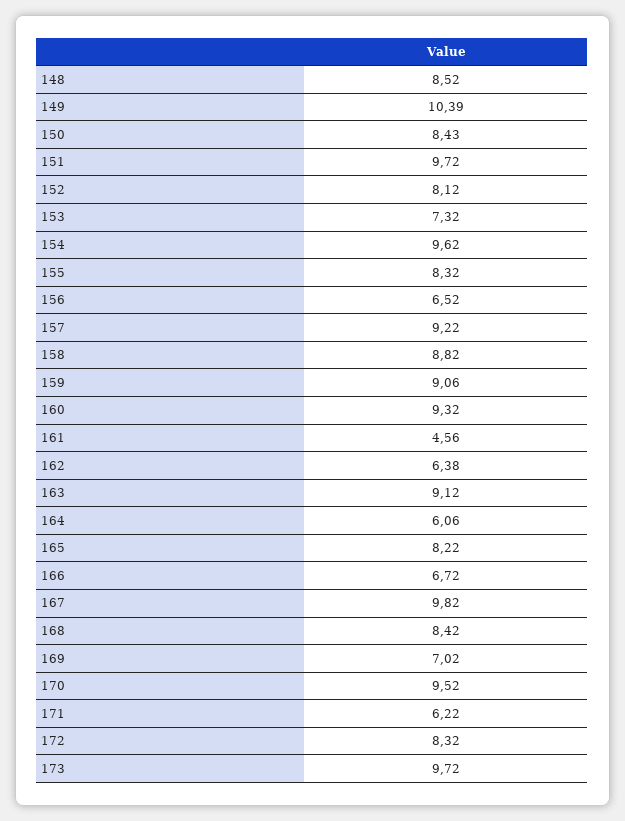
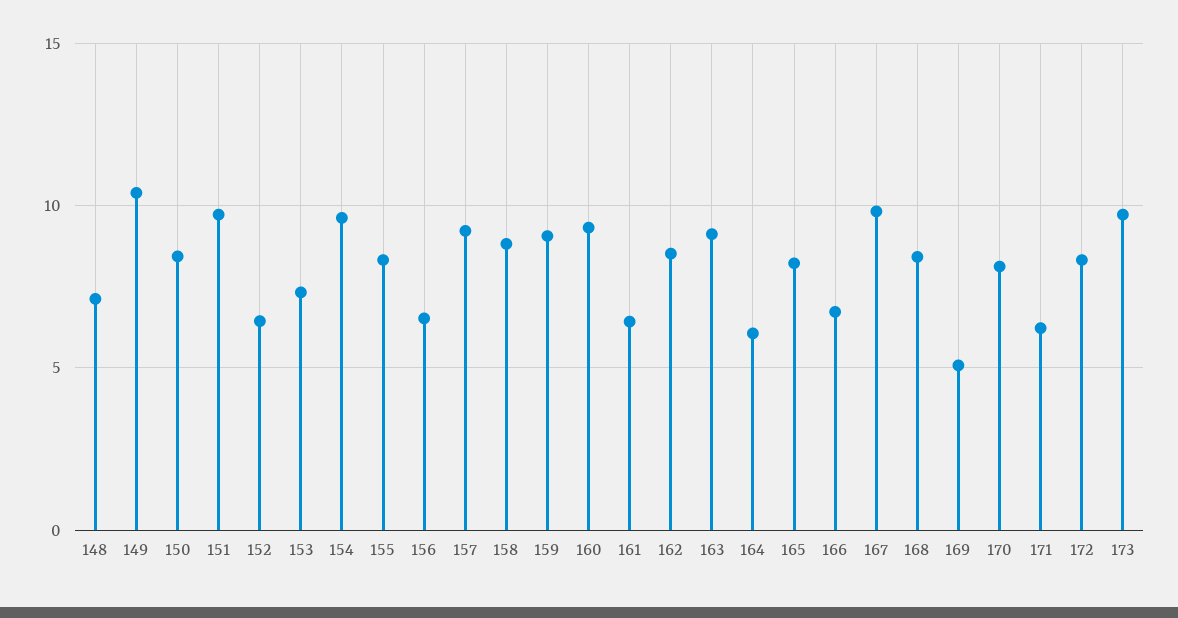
148: 8.52 -> 7
152: 8.12 -> 6.5
161: 4.56 -> 6.5
162: 6.38 -> 8.5
169: 7.02 -> 5
170: 9.52 -> 8

